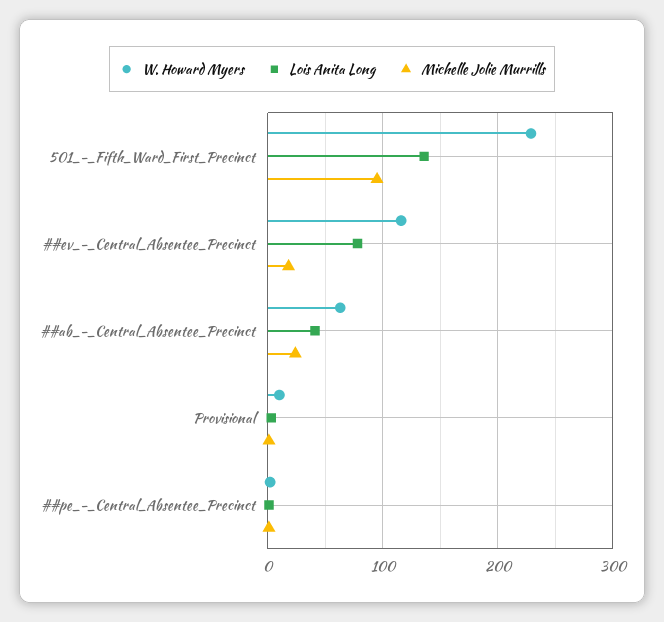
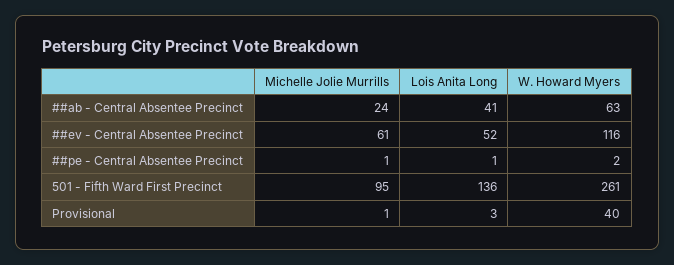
W. Howard Myers, 501_-_Fifth_Ward_First_Precinct: 230 -> 261
Lois Anita Long, ##ev_-_Central_Absentee_Precinct: 80 -> 52
Michelle Jolie Murrills, ##ev_-_Central_Absentee_Precinct: 20 -> 61
W. Howard Myers, Provisional: 10 -> 40

